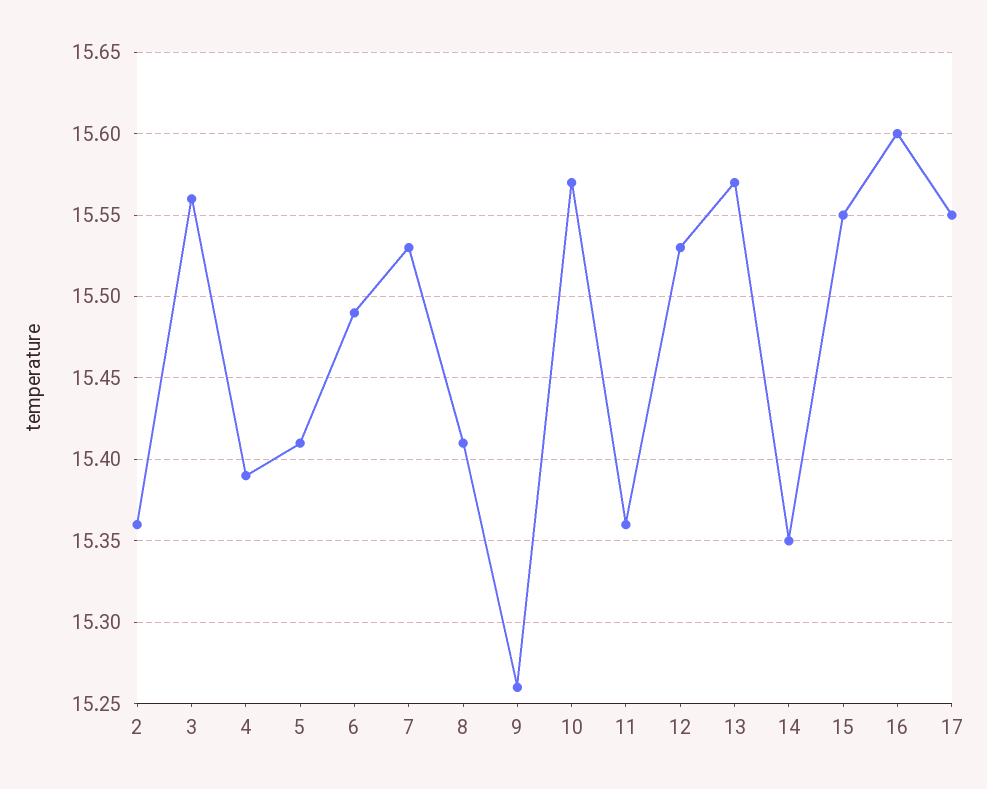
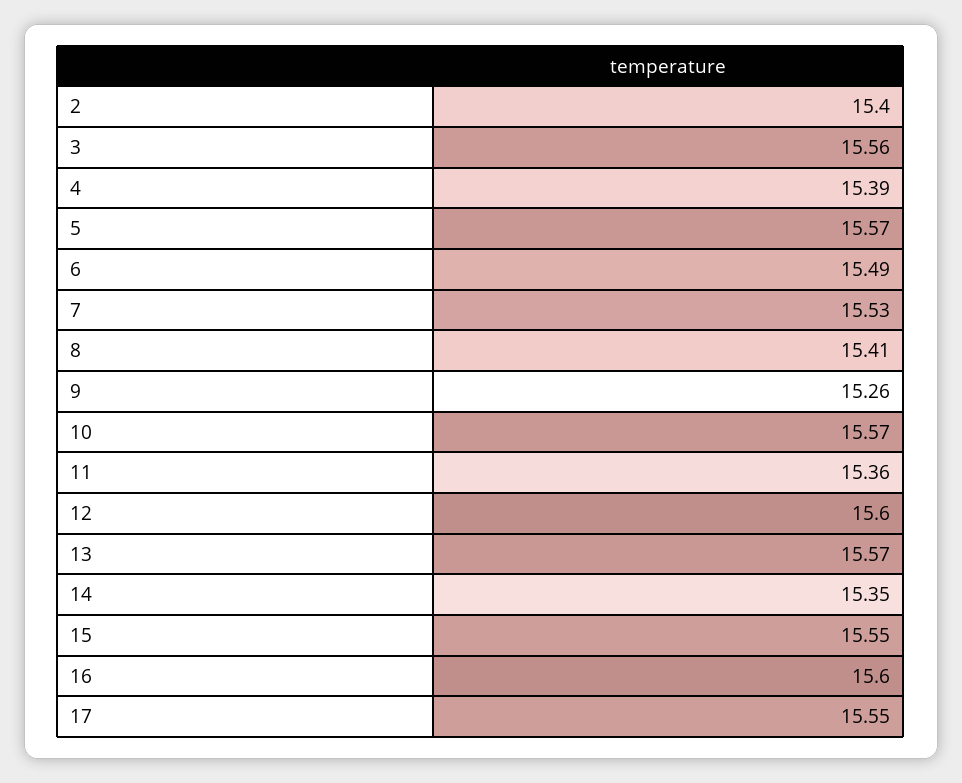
2: 15.36 -> 15.4
5: 15.41 -> 15.57
12: 15.53 -> 15.6

